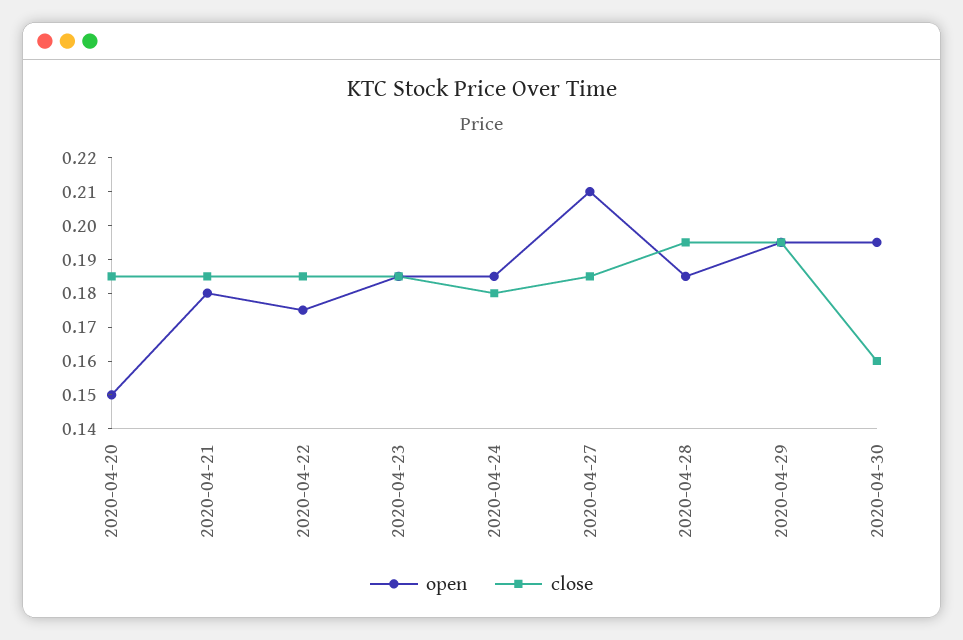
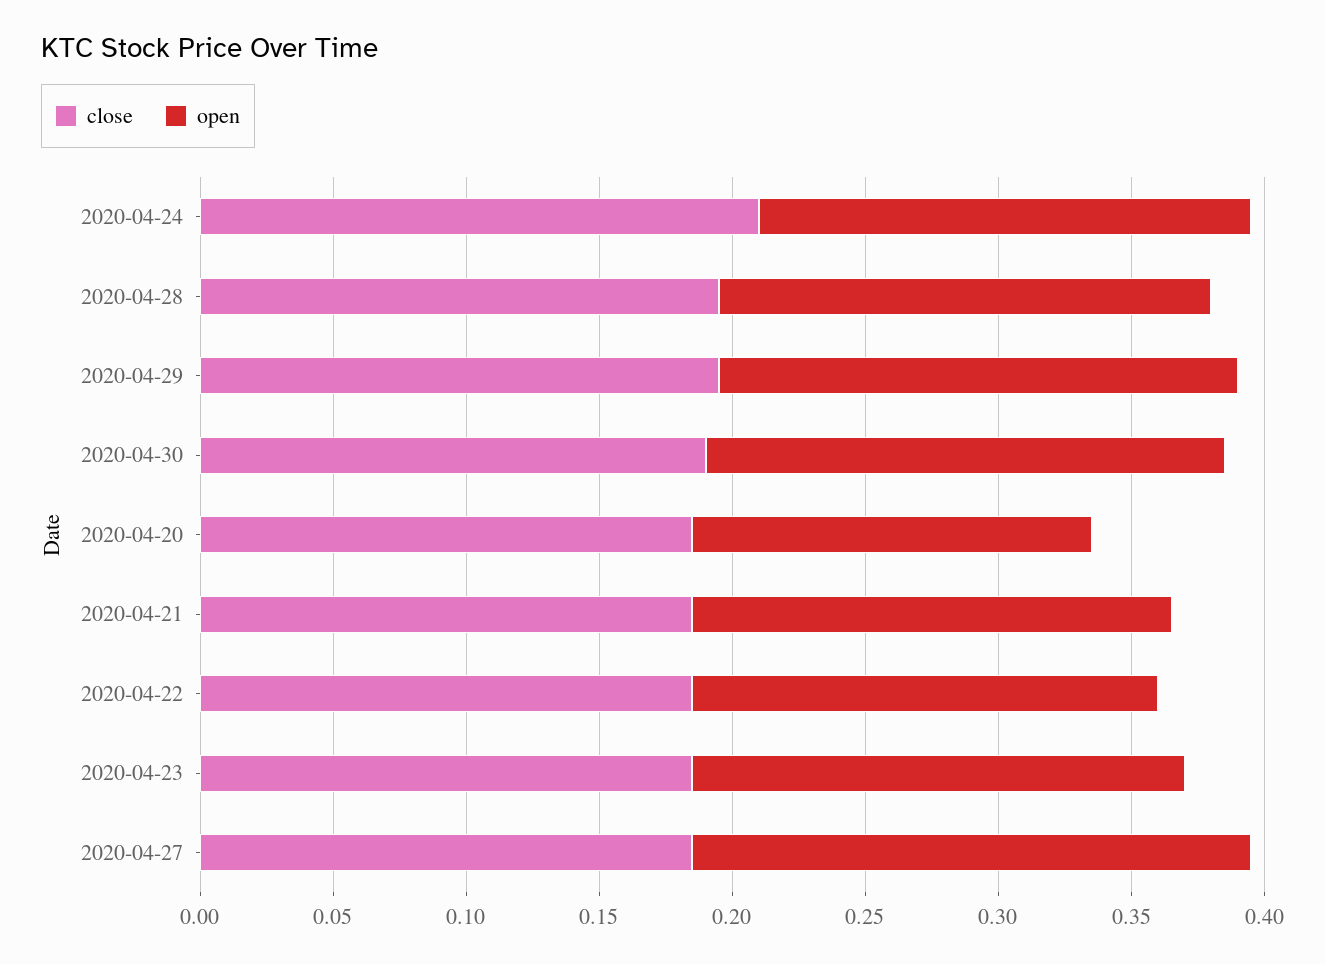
close, 2020-04-24: 0.18 -> 0.21
close, 2020-04-30: 0.16 -> 0.19

